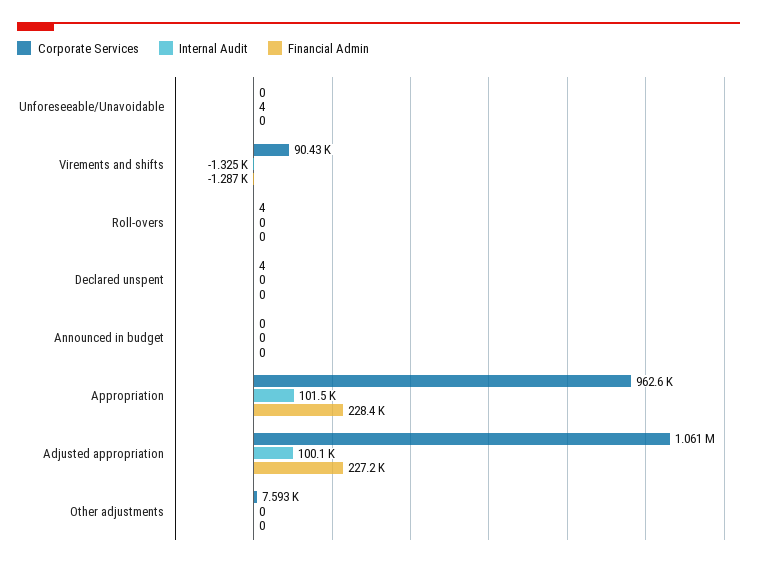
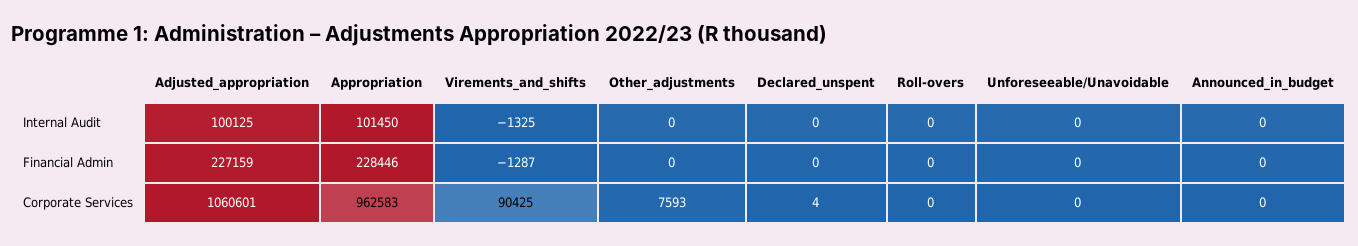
Internal Audit, Unforeseeable/Unavoidable: 4 -> 0
Corporate Services, Roll-overs: 4 -> 0

